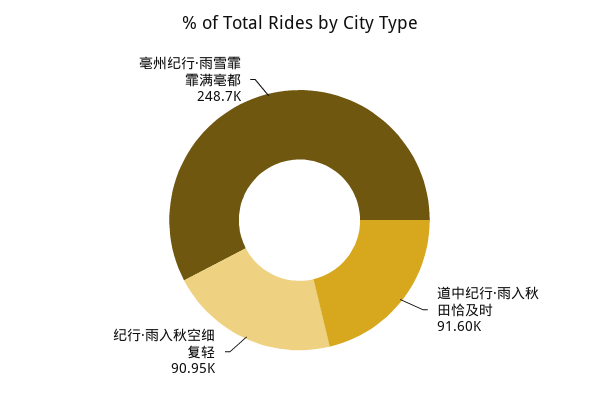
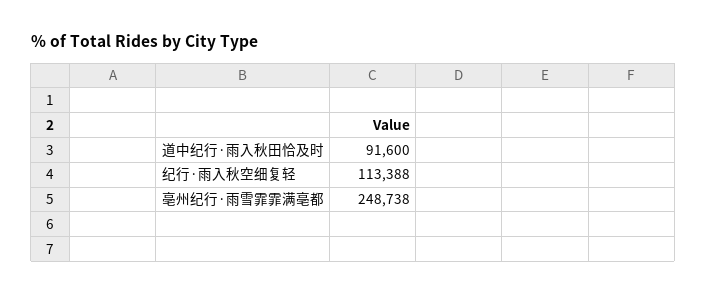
纪行·雨入秋空细复轻: 90950 -> 113388

